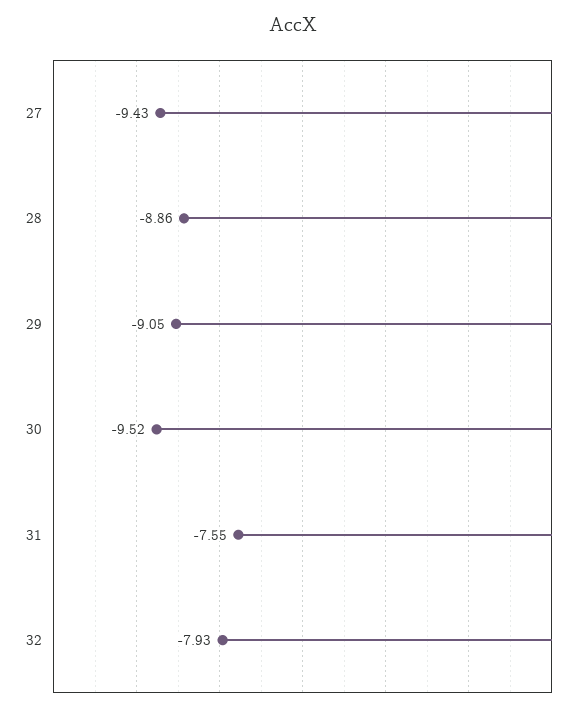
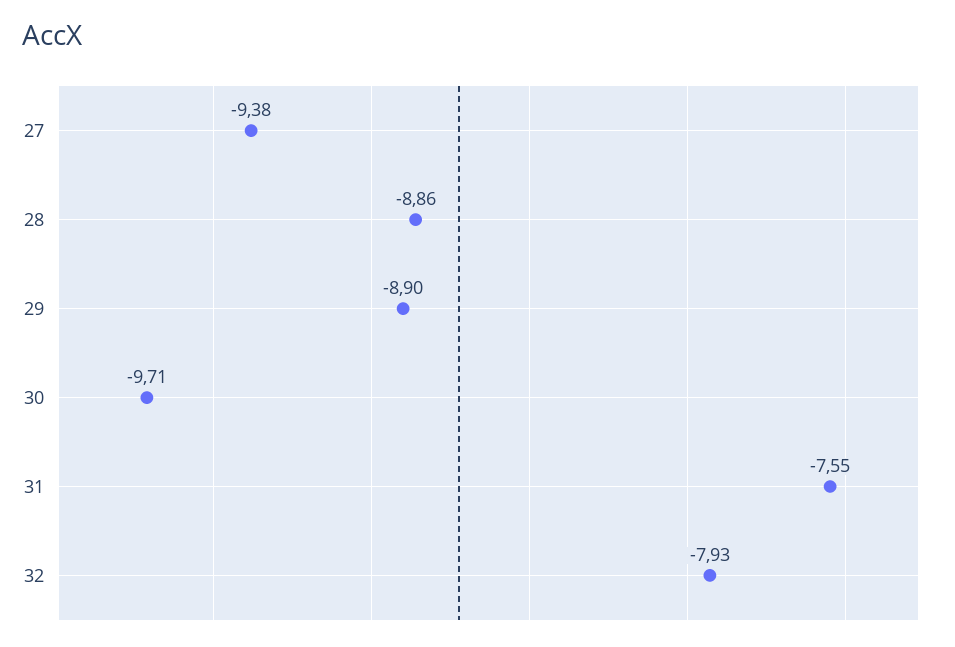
27: -9.43 -> -9.38
29: -9.05 -> -8.9
30: -9.52 -> -9.71

